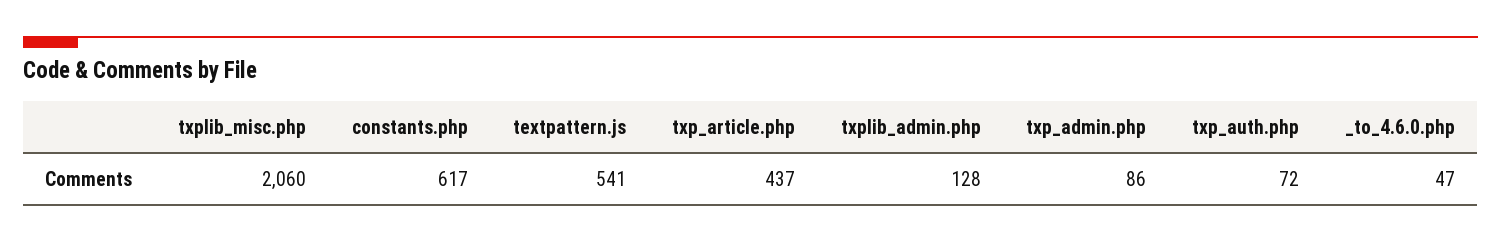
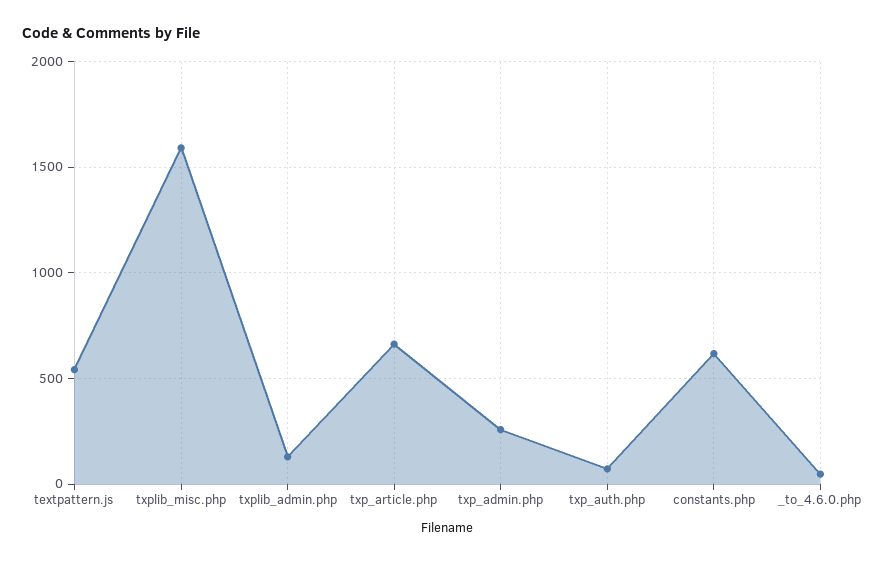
txplib_misc.php: 2060 -> 1600
txp_article.php: 437 -> 650
txp_admin.php: 86 -> 250

